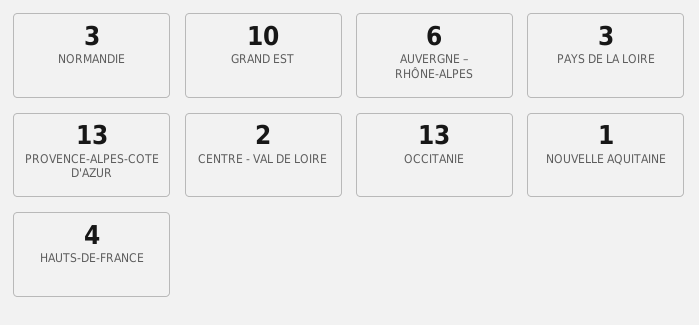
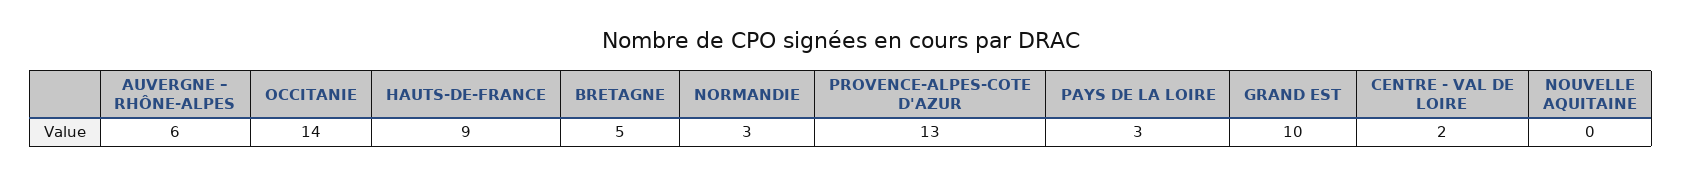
OCCITANIE: 13 -> 14
NOUVELLE AQUITAINE: 1 -> 0
HAUTS-DE-FRANCE: 4 -> 9
BRETAGNE: none -> 5

